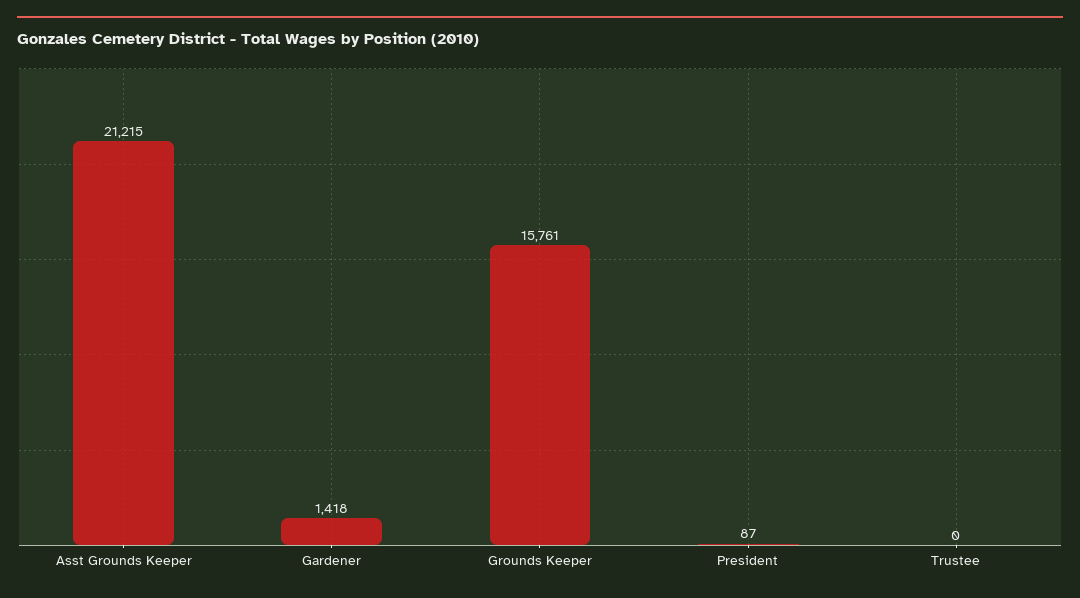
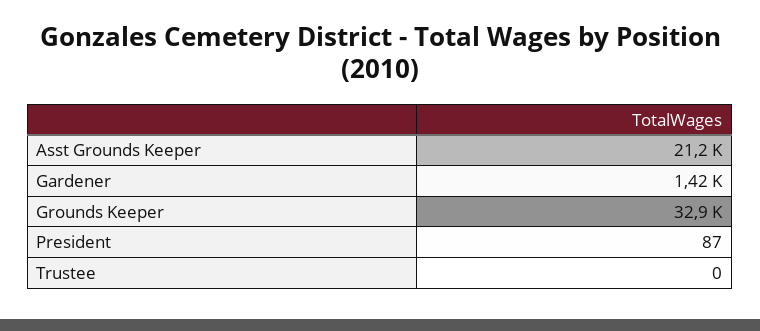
Grounds Keeper: 15761 -> 32900

